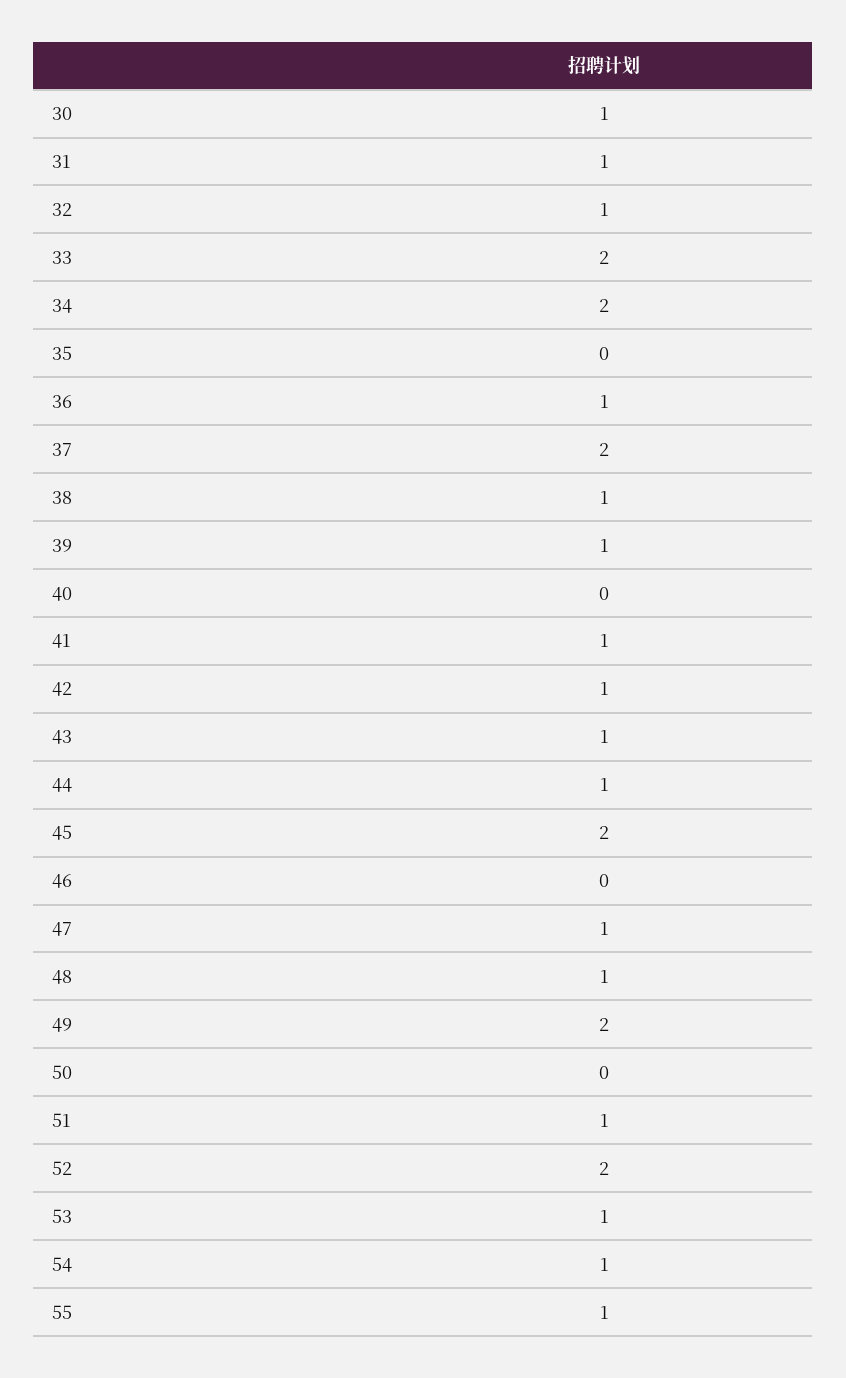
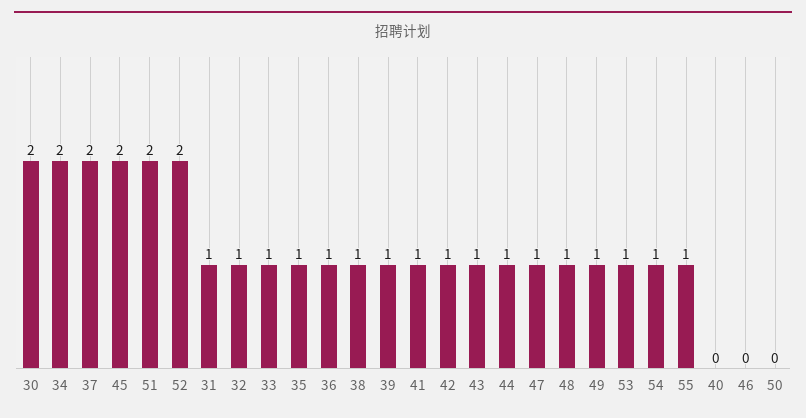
30: 1 -> 2
33: 2 -> 1
35: 0 -> 1
49: 2 -> 1
51: 1 -> 2

